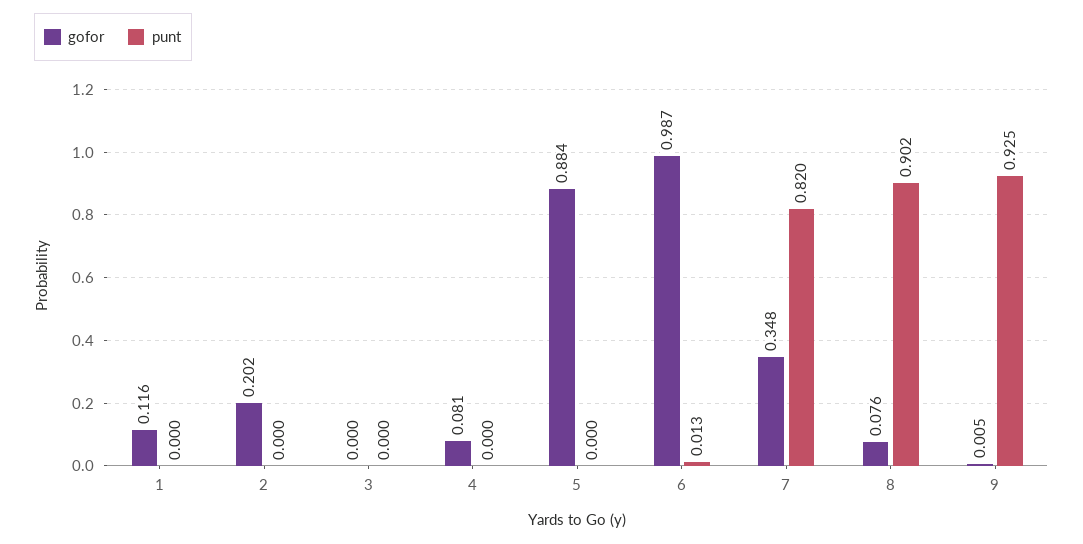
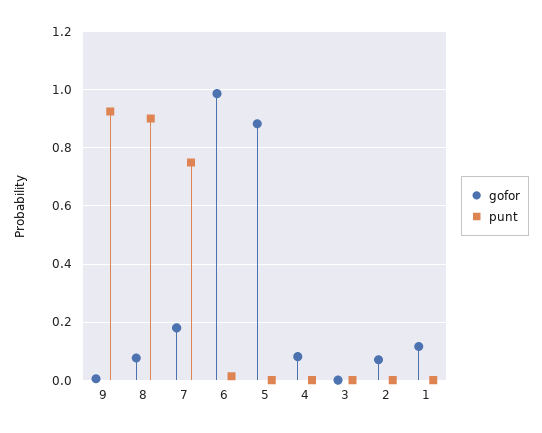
gofor, 2: 0.202 -> 0.075
gofor, 7: 0.348 -> 0.175
punt, 7: 0.82 -> 0.75

